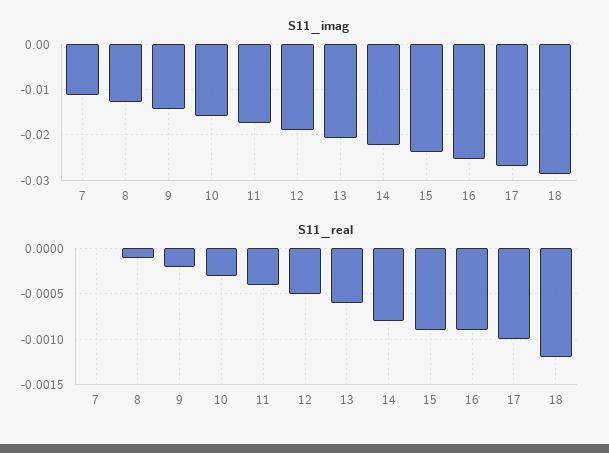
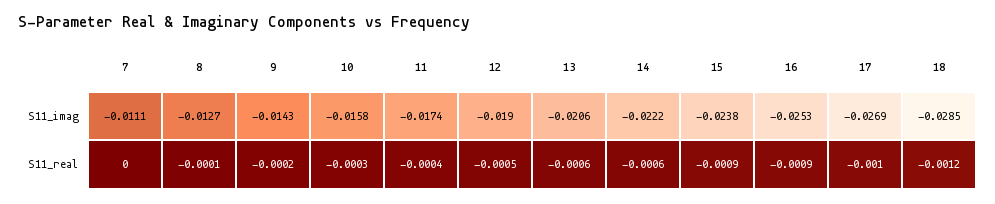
S11_real, 14: -0.0008 -> -0.0006

